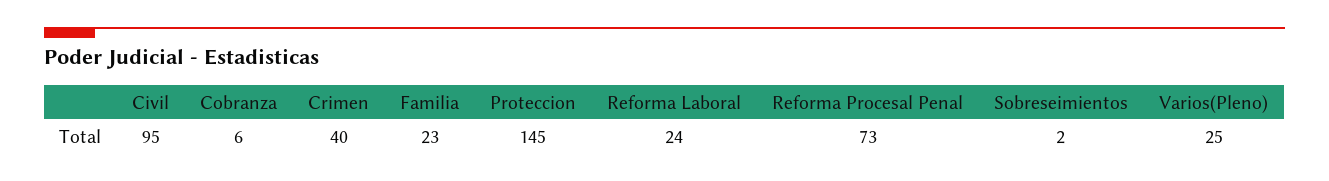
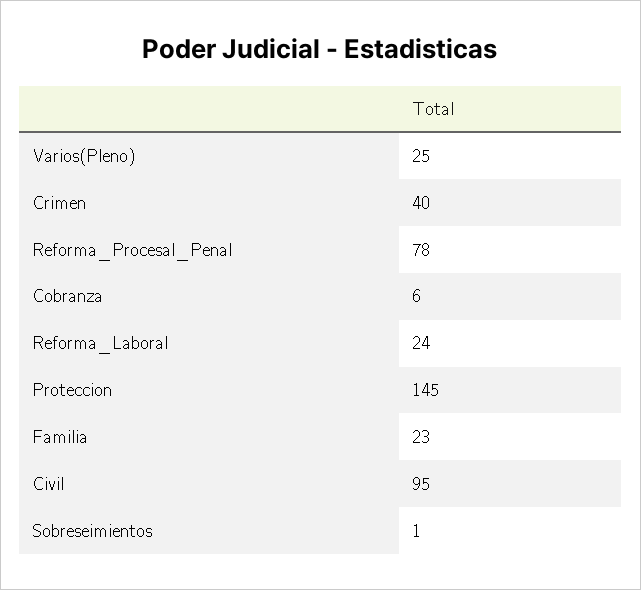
Reforma Procesal Penal: 73 -> 78
Sobreseimientos: 2 -> 1

